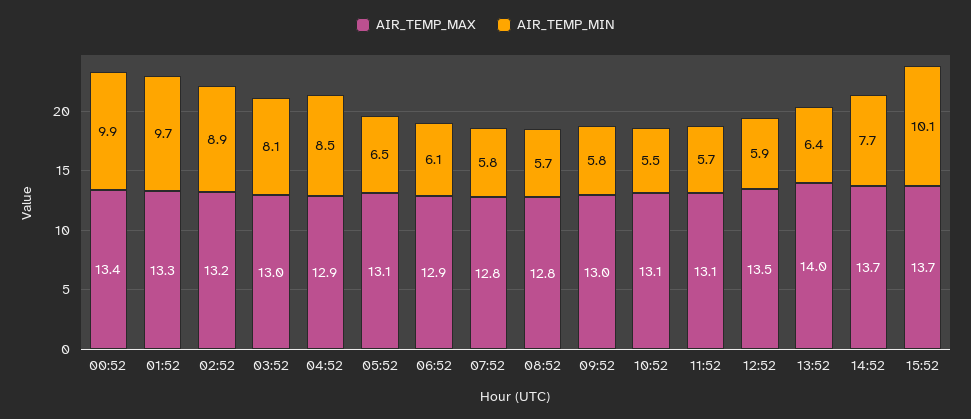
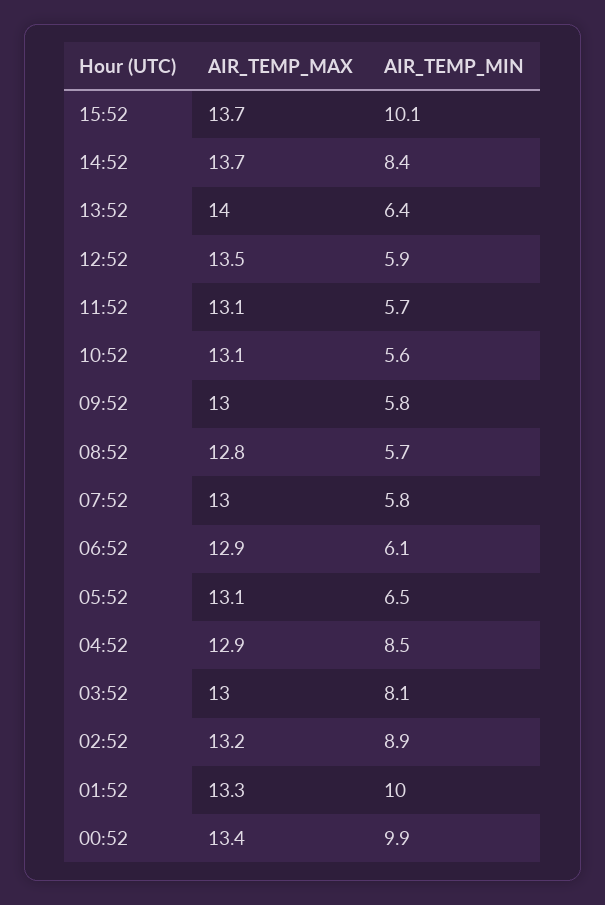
AIR_TEMP_MIN, 01:52: 9.7 -> 10
AIR_TEMP_MAX, 07:52: 12.8 -> 13
AIR_TEMP_MIN, 10:52: 5.5 -> 5.6
AIR_TEMP_MIN, 14:52: 7.7 -> 8.4

